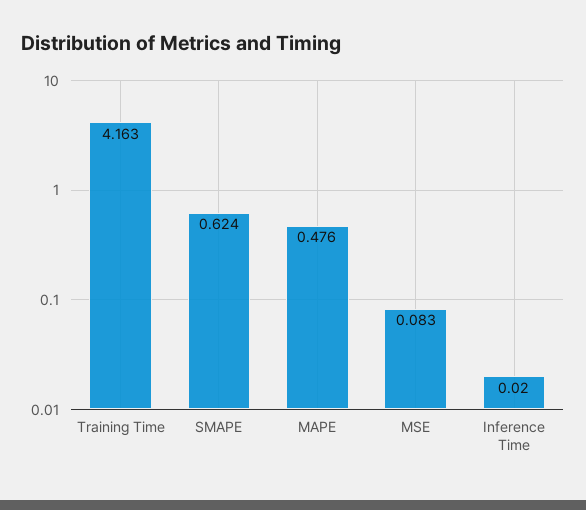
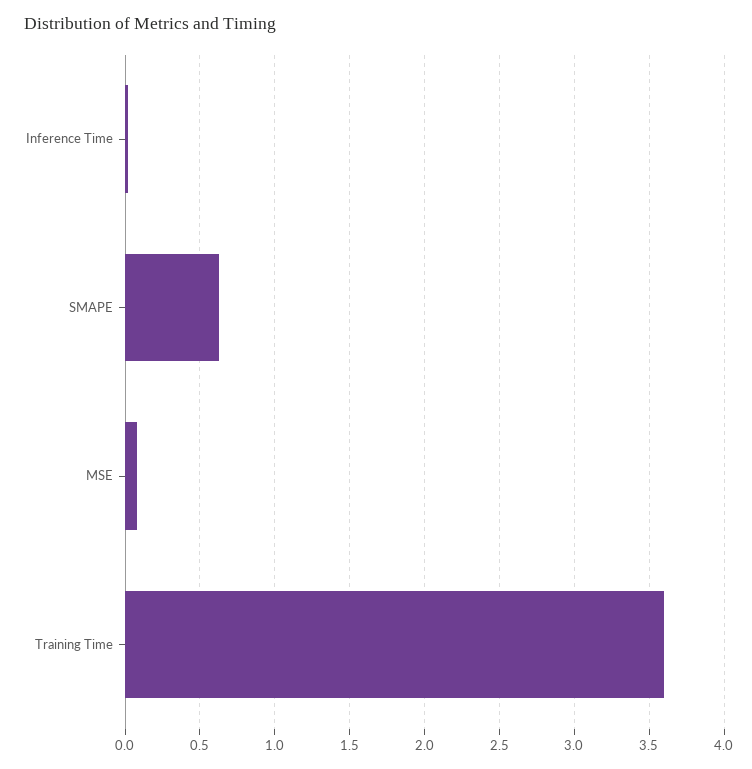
Training Time: 4.163 -> 3.6
MAPE: 0.476 -> none

